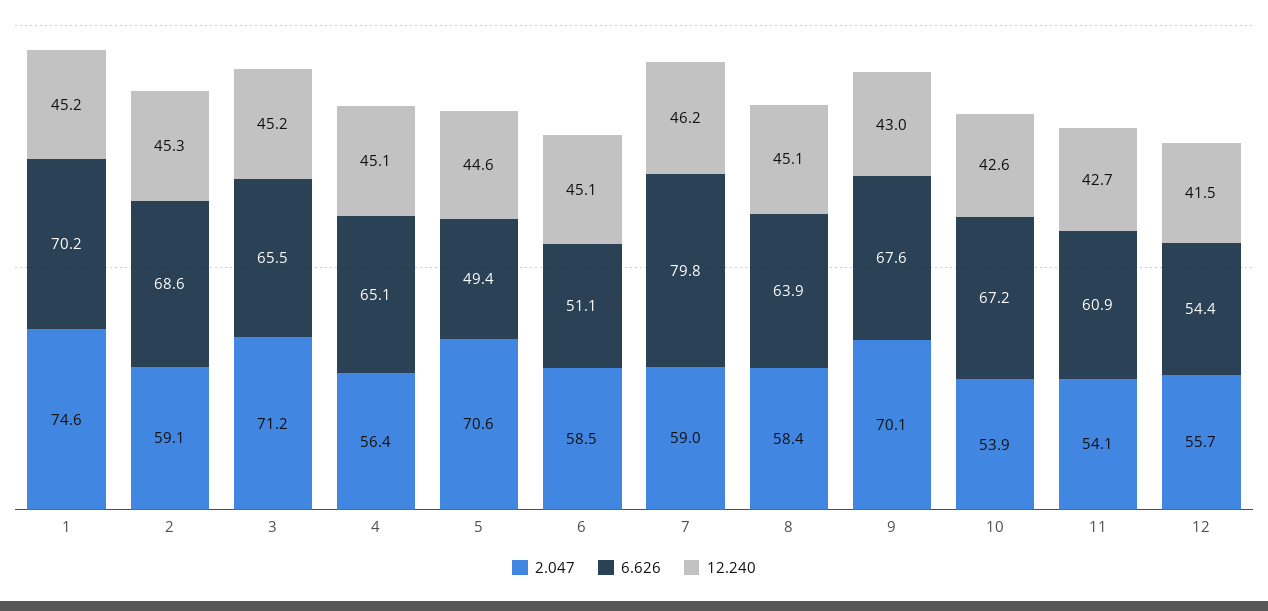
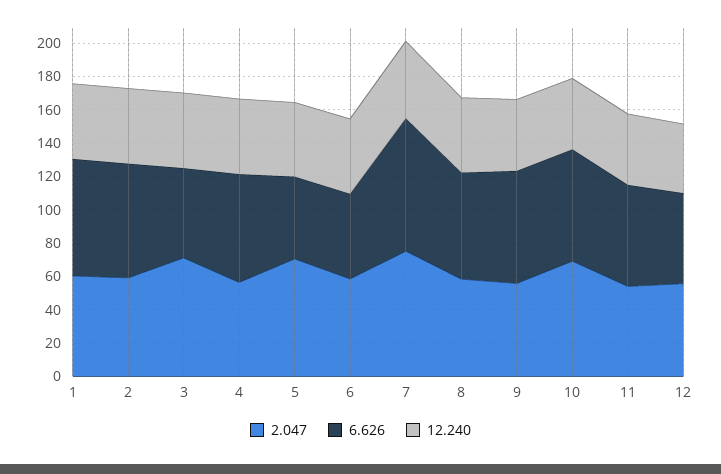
2.047, 1: 74.6 -> 60
6.626, 3: 65.5 -> 55
2.047, 7: 59 -> 75
2.047, 9: 70.1 -> 55
2.047, 10: 53.9 -> 70

